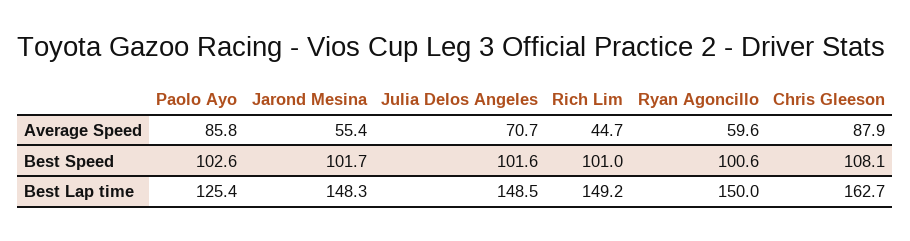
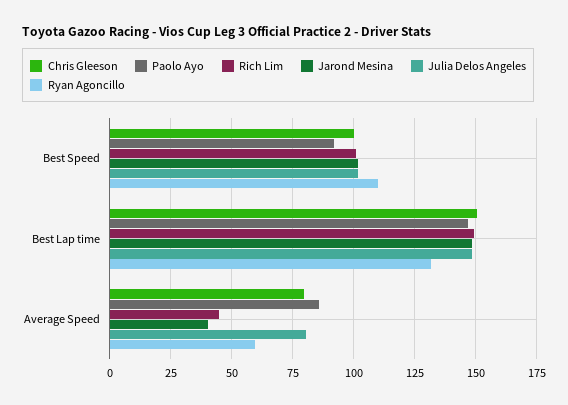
Jarond Mesina, Average Speed: 55.4 -> 40
Julia Delos Angeles, Average Speed: 70.7 -> 80
Chris Gleeson, Average Speed: 87.9 -> 80
Paolo Ayo, Best Speed: 102.6 -> 92.5
Ryan Agoncillo, Best Speed: 100.6 -> 110
Chris Gleeson, Best Speed: 108.1 -> 100
Paolo Ayo, Best Lap time: 125.4 -> 147.5
Ryan Agoncillo, Best Lap time: 150 -> 132.5
Chris Gleeson, Best Lap time: 162.7 -> 150

